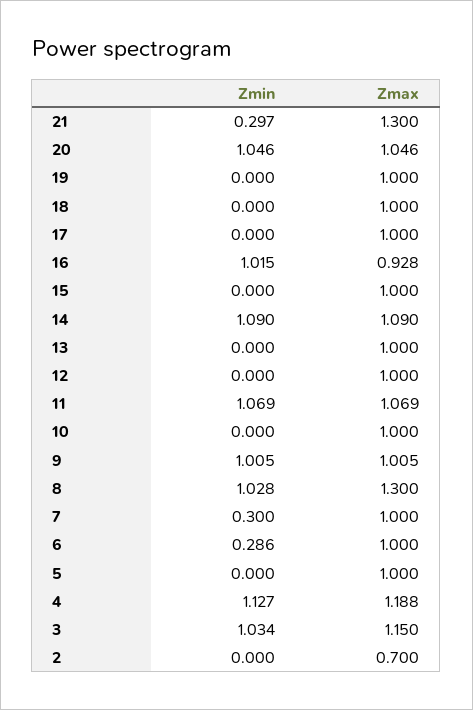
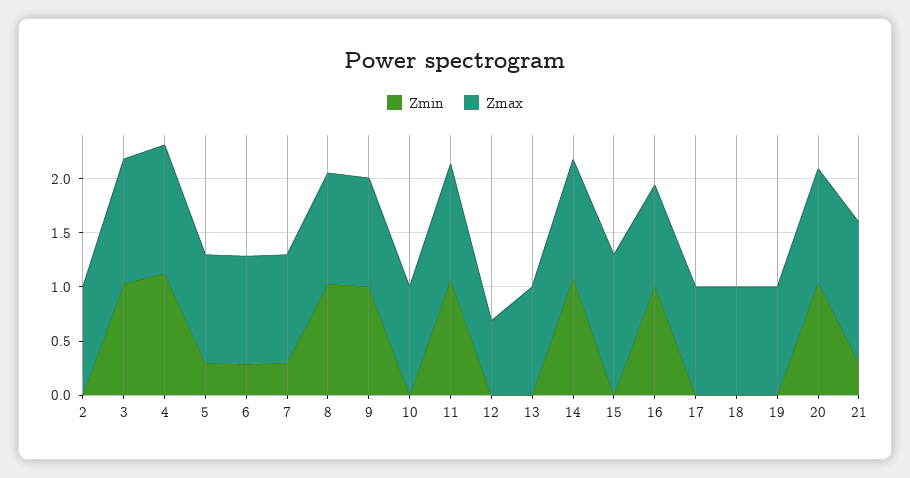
Zmax, 15: 1 -> 1.3
Zmax, 12: 1 -> 0.7
Zmax, 8: 1.3 -> 1
Zmin, 5: 0 -> 0.3
Zmax, 2: 0.7 -> 1

